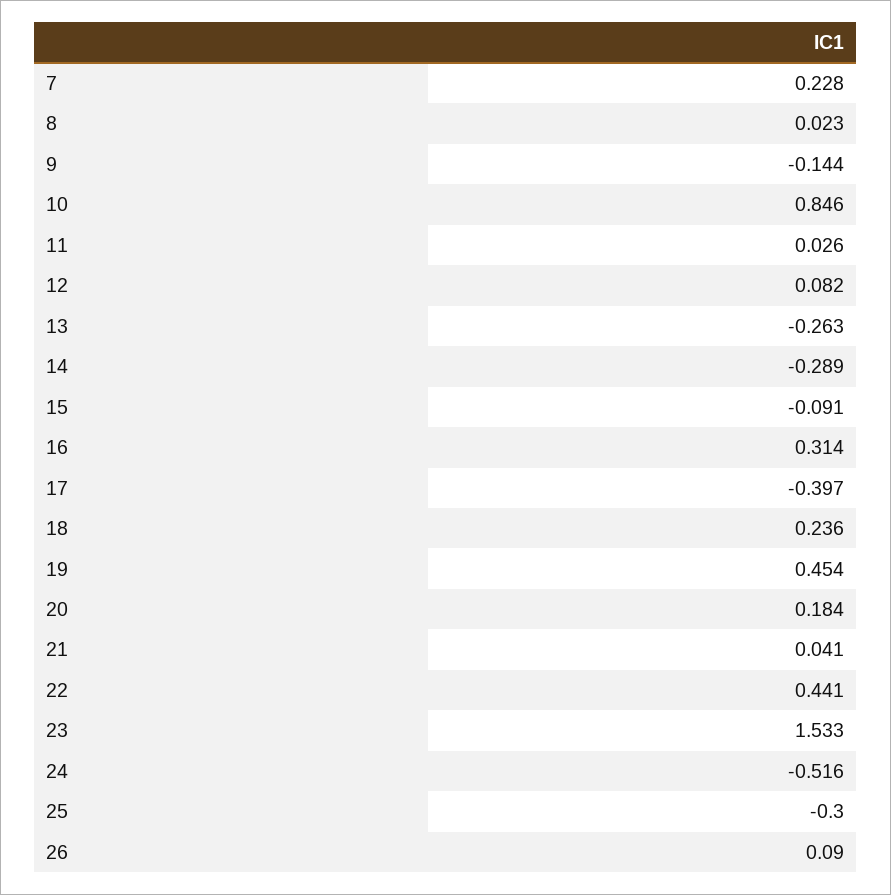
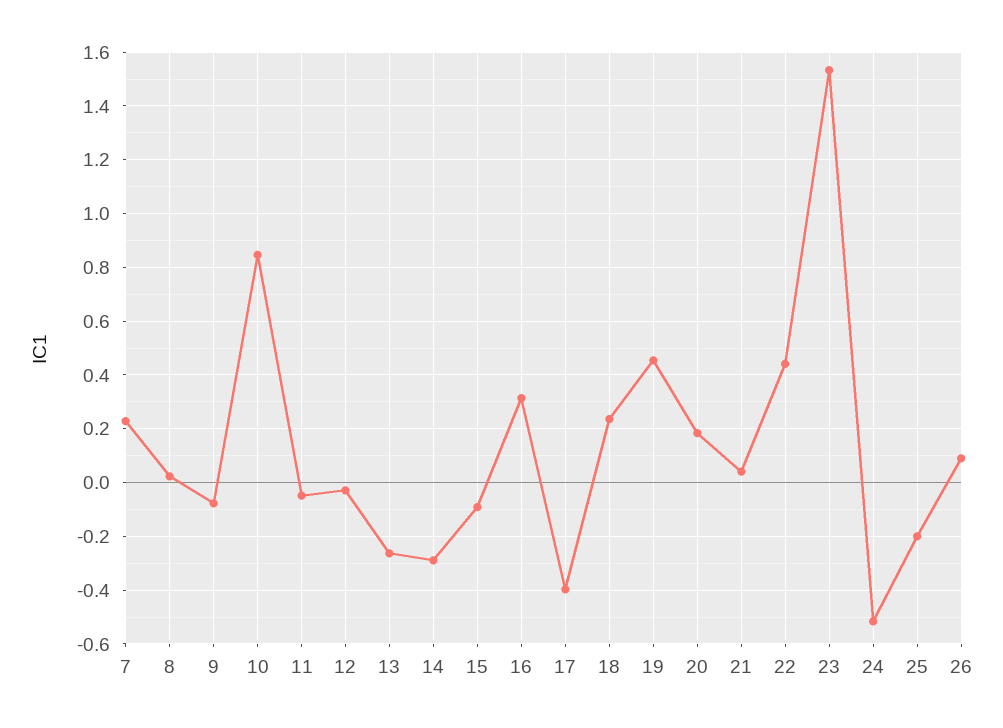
9: -0.144 -> -0.075
11: 0.026 -> -0.05
12: 0.082 -> -0.025
25: -0.3 -> -0.2

